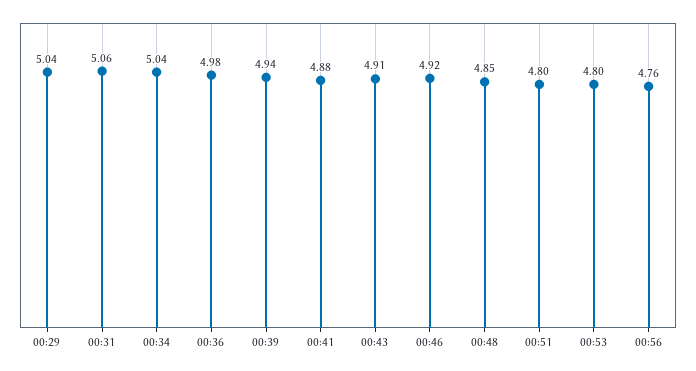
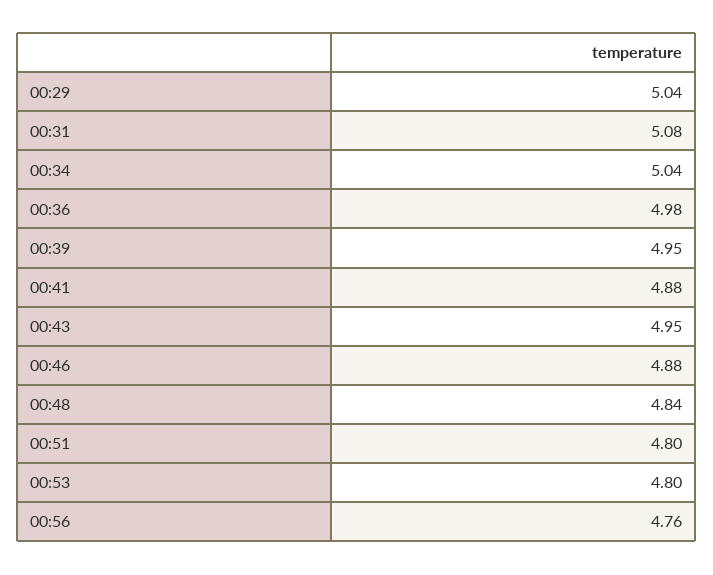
00:31: 5.06 -> 5.08
00:39: 4.94 -> 4.95
00:43: 4.91 -> 4.95
00:46: 4.92 -> 4.88
00:48: 4.85 -> 4.84

